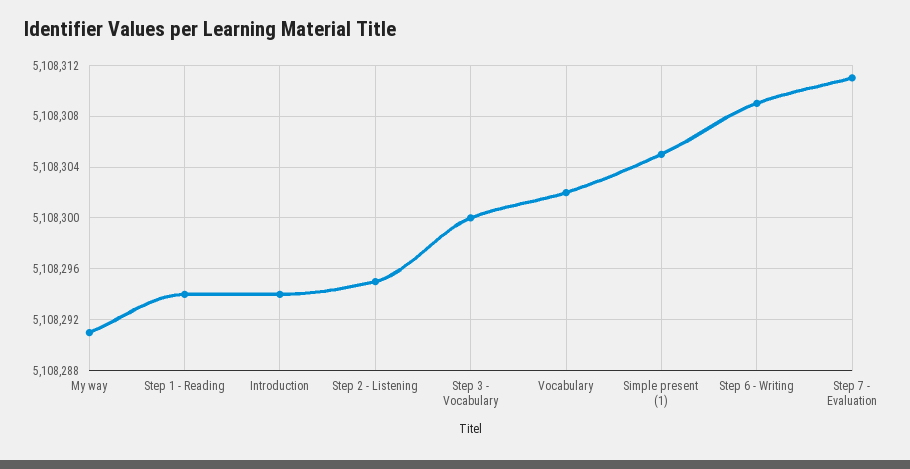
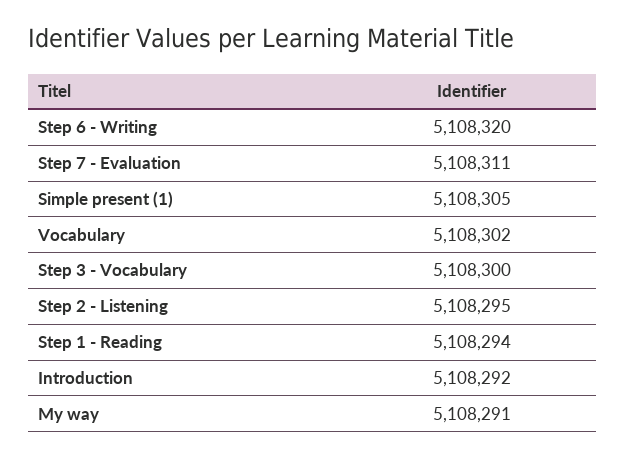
Introduction: 5108294 -> 5108292
Step 6 - Writing: 5108309 -> 5108320

